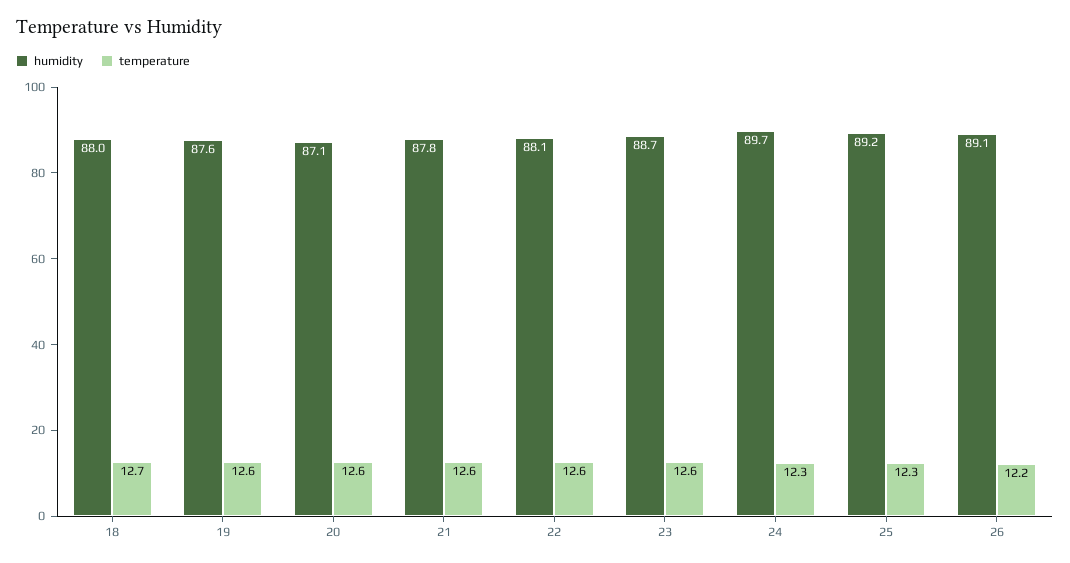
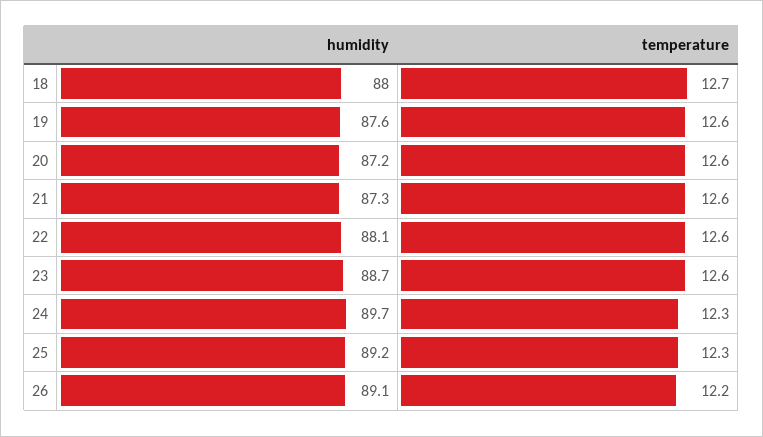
humidity, 20: 87.1 -> 87.2
humidity, 21: 87.8 -> 87.3

